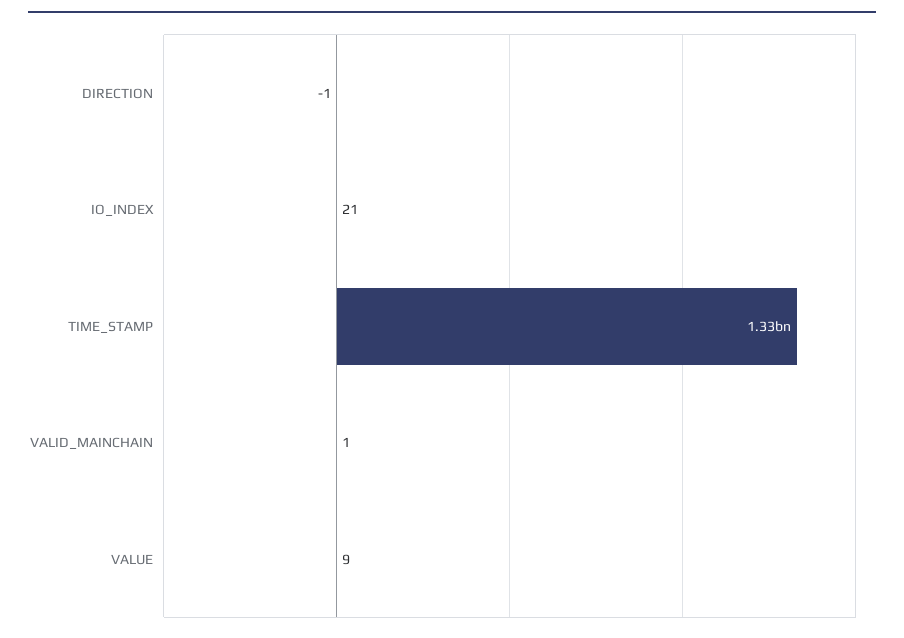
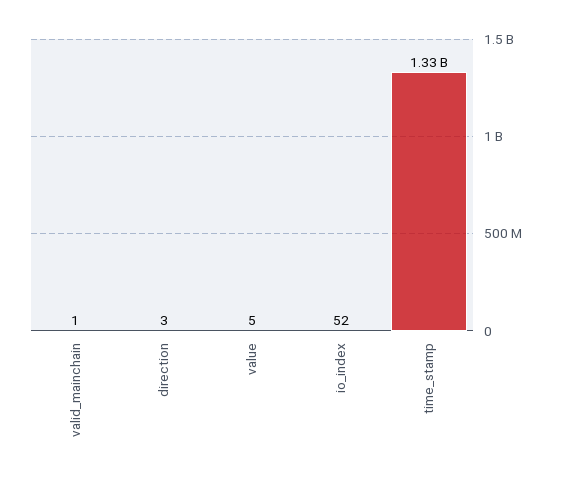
DIRECTION: -1 -> 3
IO_INDEX: 21 -> 52
VALUE: 9 -> 5

